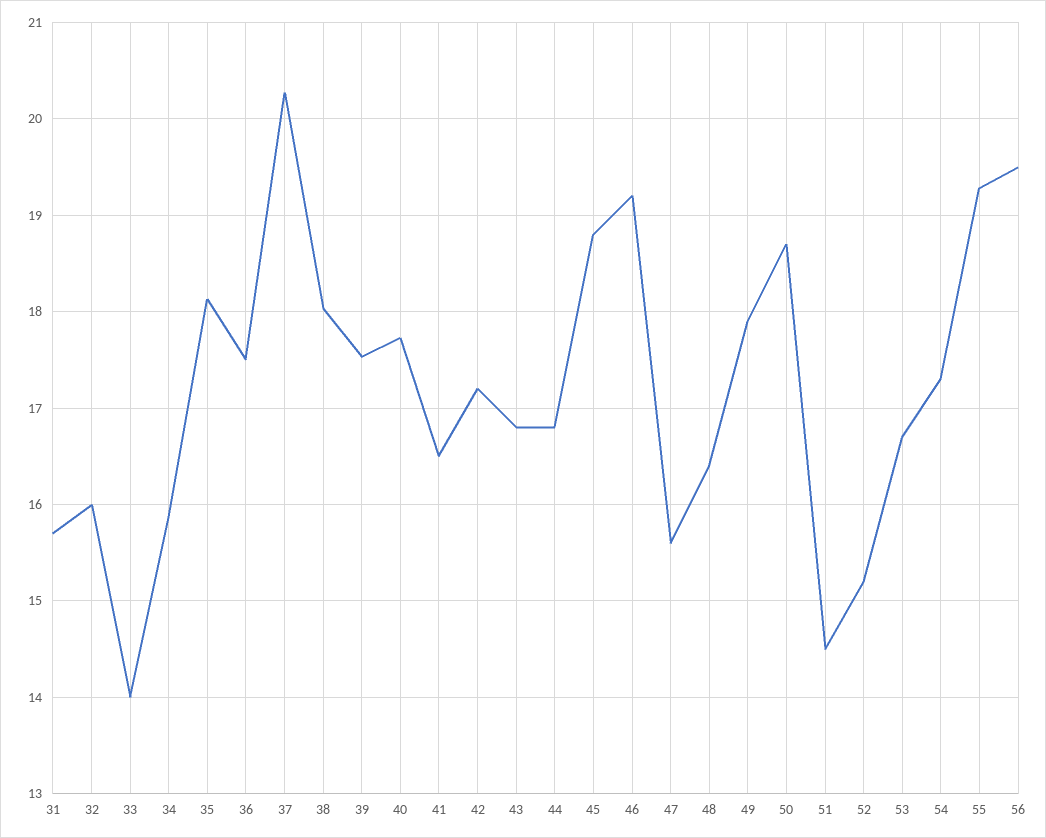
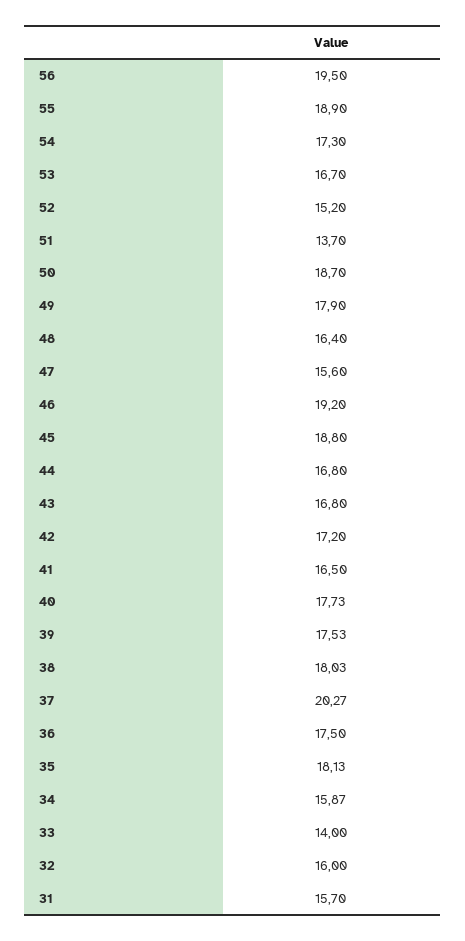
51: 14.5 -> 13.7
55: 19.3 -> 18.9

